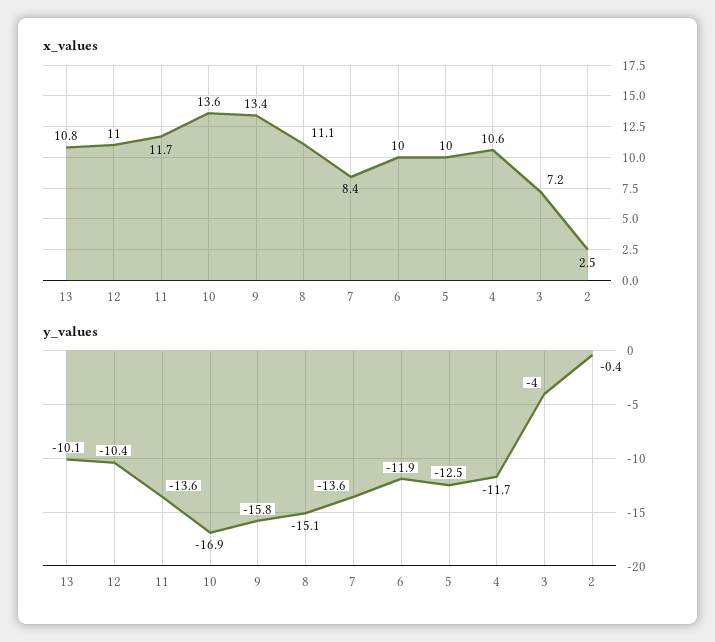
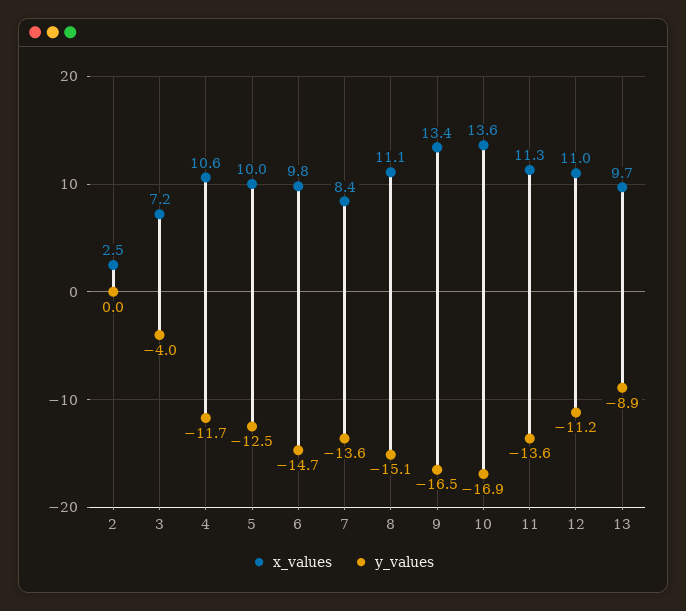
x_values, 13: 10.8 -> 9.7
x_values, 11: 11.7 -> 11.3
x_values, 6: 10 -> 9.8
y_values, 13: -10.1 -> -8.9
y_values, 12: -10.4 -> -11.2
y_values, 9: -15.8 -> -16.5
y_values, 6: -11.9 -> -14.7
y_values, 2: -0.4 -> 0

